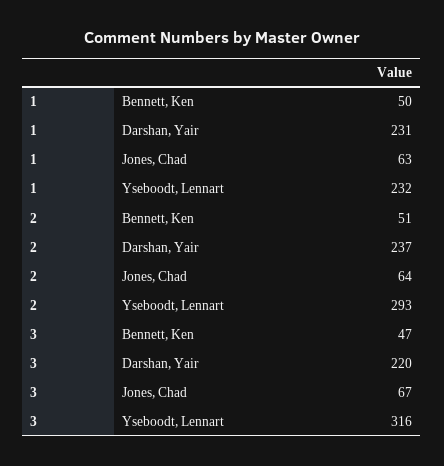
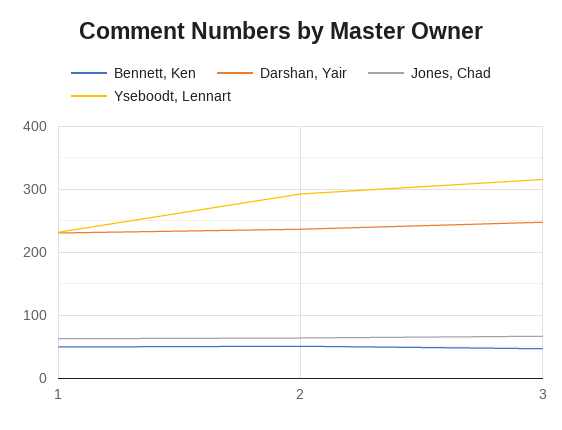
Darshan, Yair, 3: 220 -> 250

